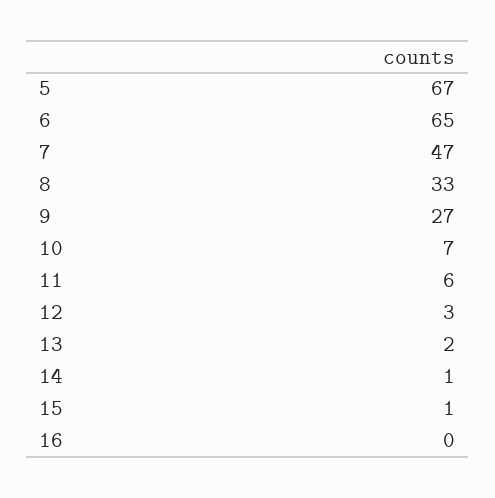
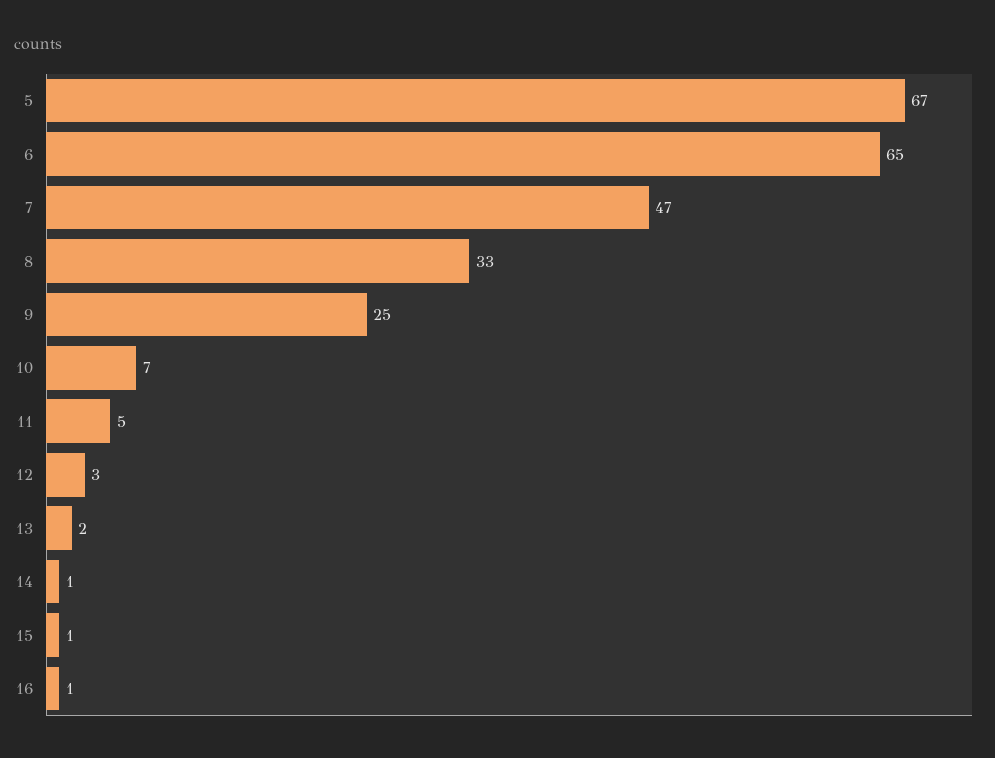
9: 27 -> 25
11: 6 -> 5
16: 0 -> 1

